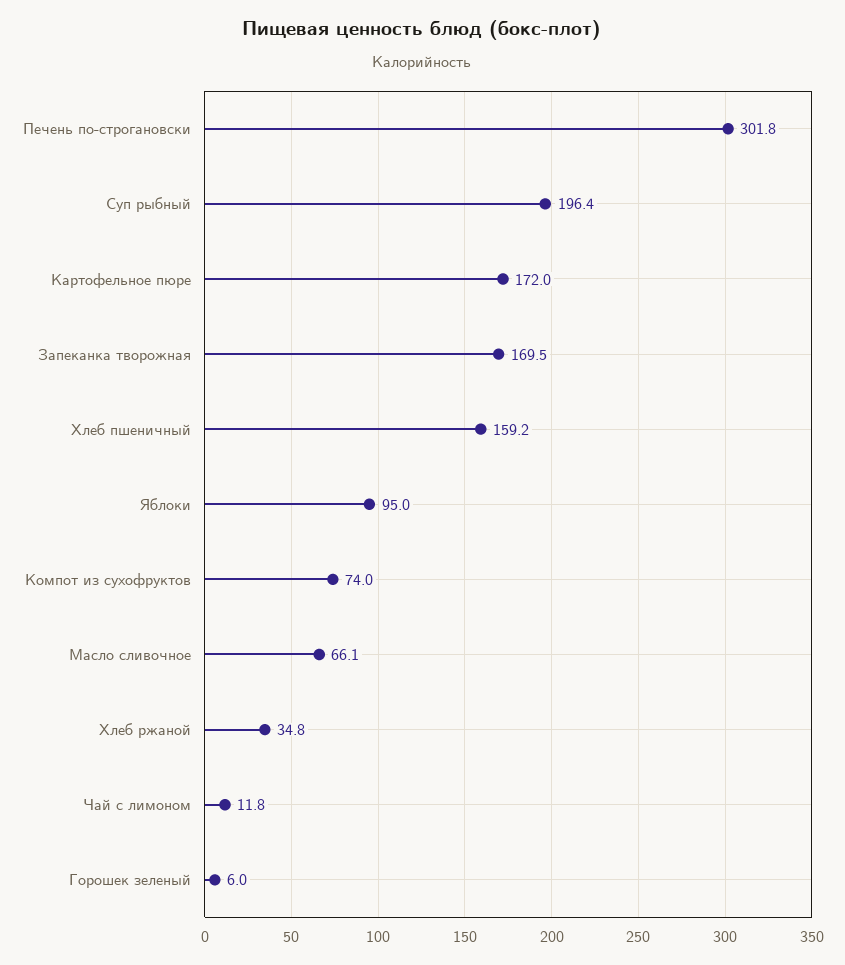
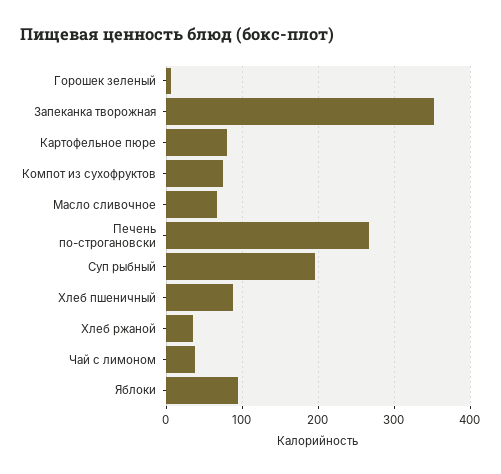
Печень по-строгановски: 301.8 -> 270
Картофельное пюре: 172 -> 80
Запеканка творожная: 169.5 -> 350
Хлеб пшеничный: 159.2 -> 90
Чай с лимоном: 11.8 -> 40

